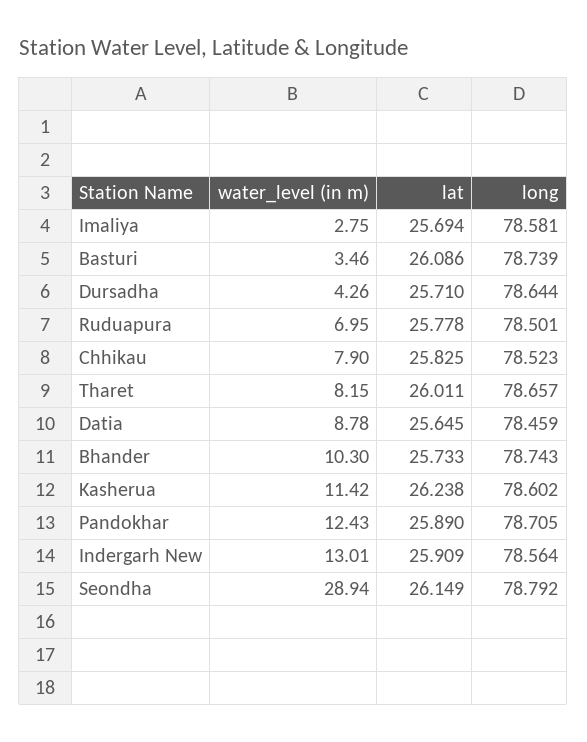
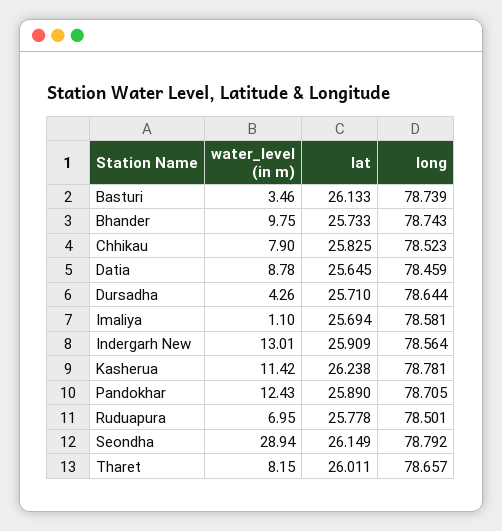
water_level (in m), Imaliya: 2.75 -> 1.1
lat, Basturi: 26.086 -> 26.133
water_level (in m), Bhander: 10.3 -> 9.75
long, Kasherua: 78.602 -> 78.781

